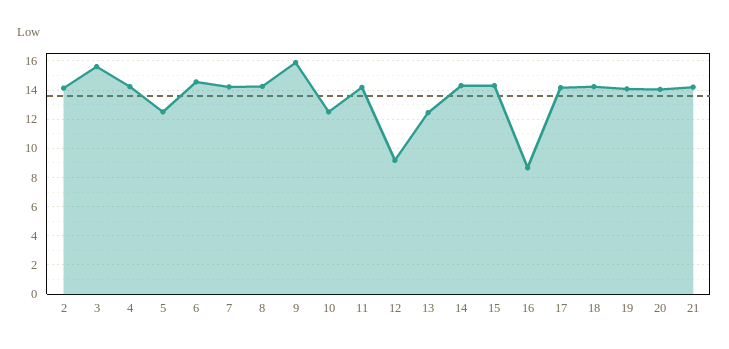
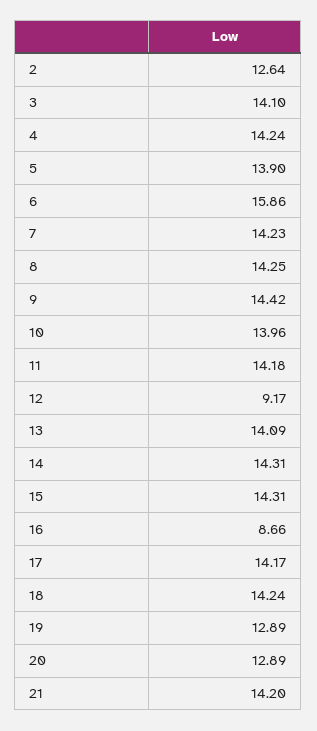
2: 14 -> 12.64
3: 15.5 -> 14.1
5: 12.5 -> 13.9
6: 14.5 -> 15.86
9: 16 -> 14.42
10: 12.5 -> 13.96
13: 12.5 -> 14.09
19: 14 -> 12.89
20: 14 -> 12.89

